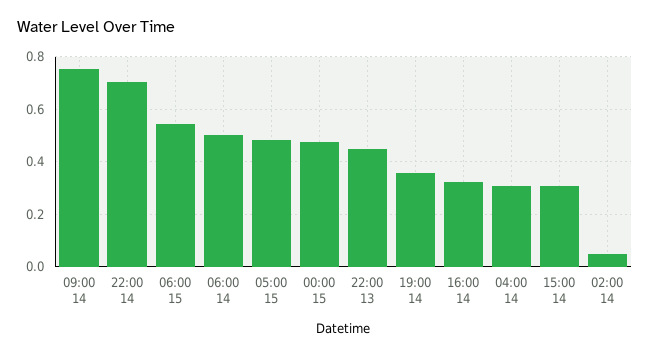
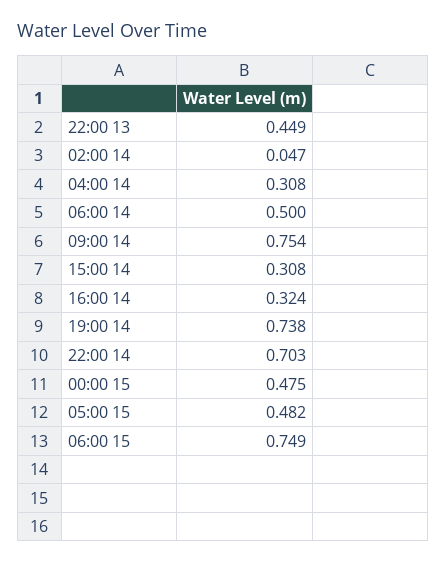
06:00 15: 0.55 -> 0.749
19:00 14: 0.35 -> 0.738

